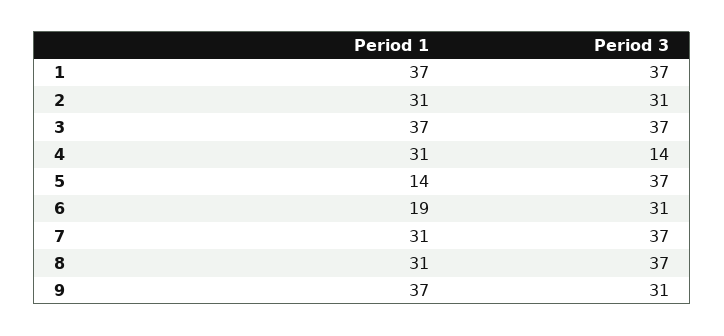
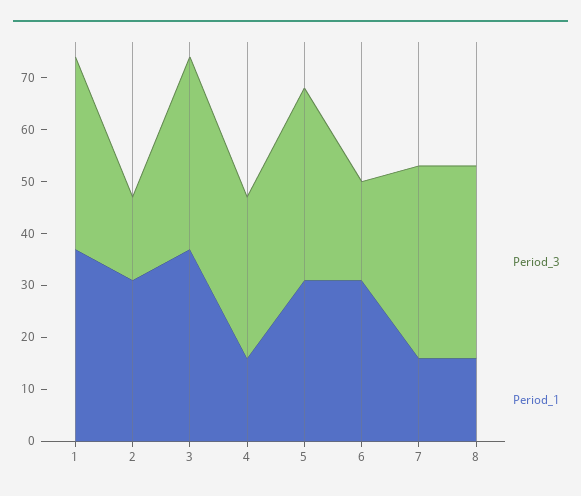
Period 3, 2: 31 -> 15
Period 1, 4: 31 -> 15
Period 3, 4: 14 -> 30
Period 1, 5: 14 -> 30
Period 1, 6: 19 -> 30
Period 3, 6: 31 -> 20
Period 1, 7: 31 -> 15
Period 1, 8: 31 -> 15
Period 1, 9: 37 -> none
Period 3, 9: 31 -> none

